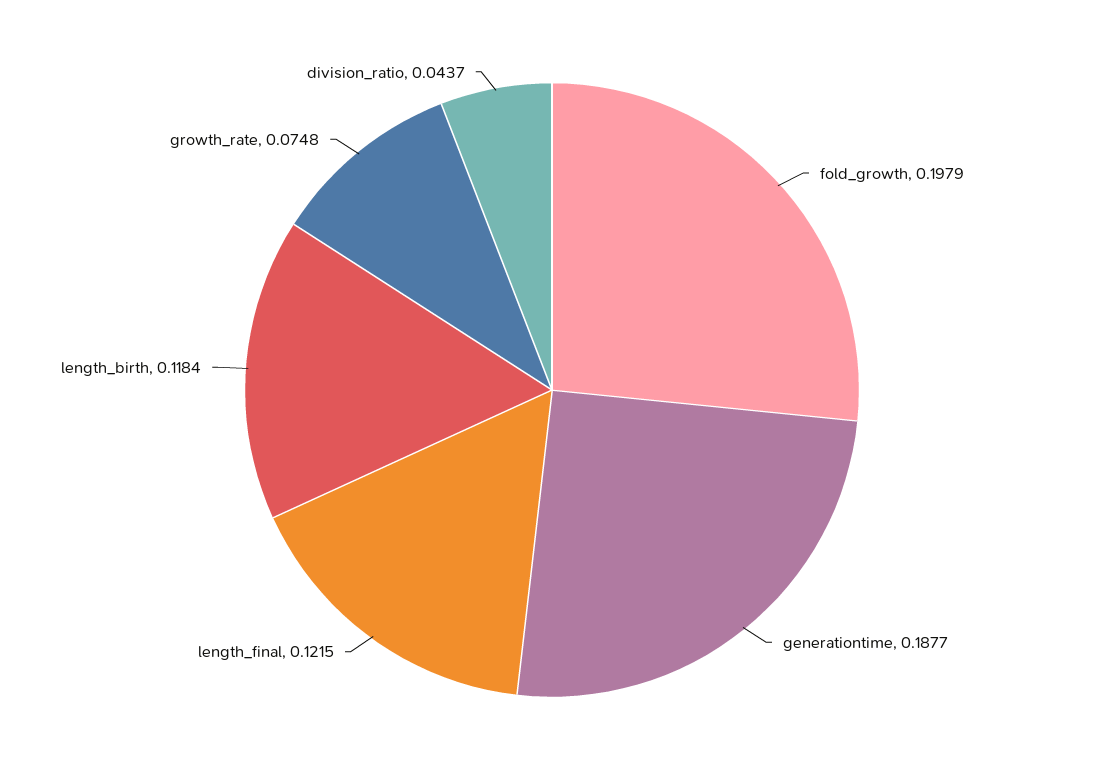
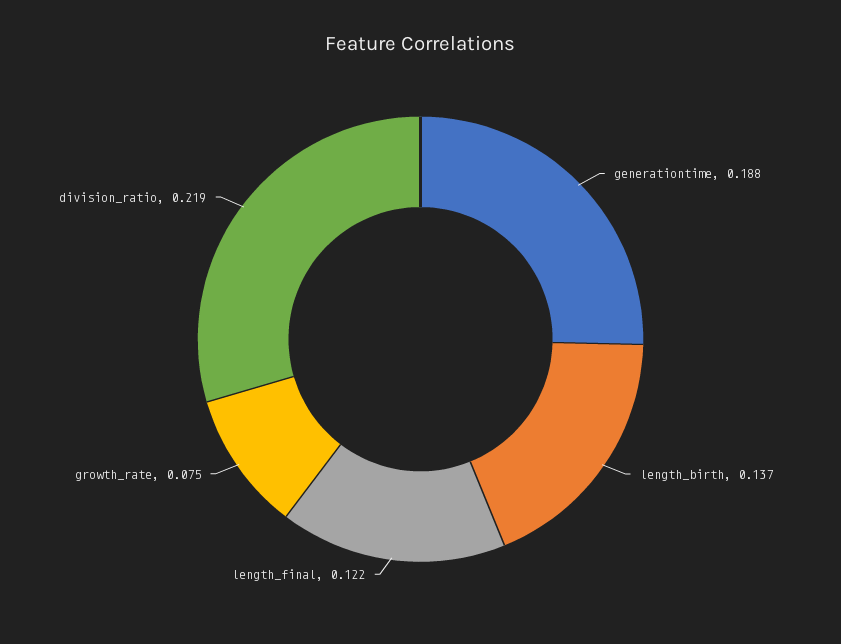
fold_growth: 0.1979 -> none
length_birth: 0.1184 -> 0.137
division_ratio: 0.0437 -> 0.219

